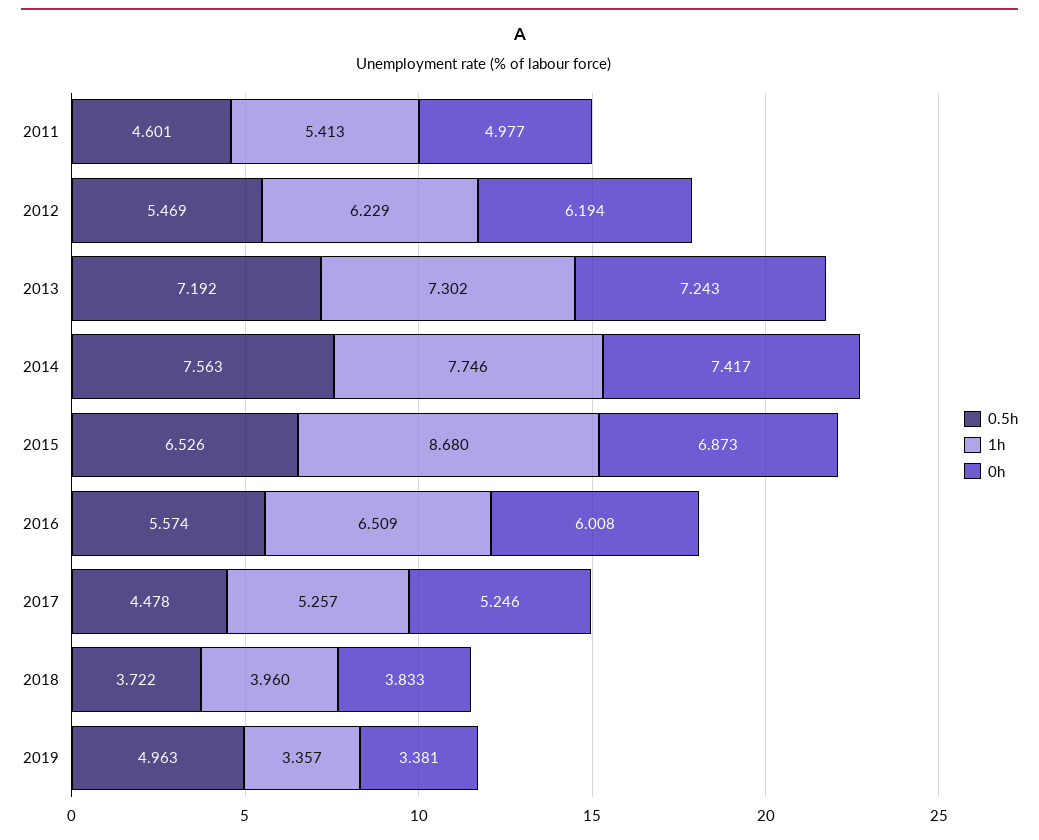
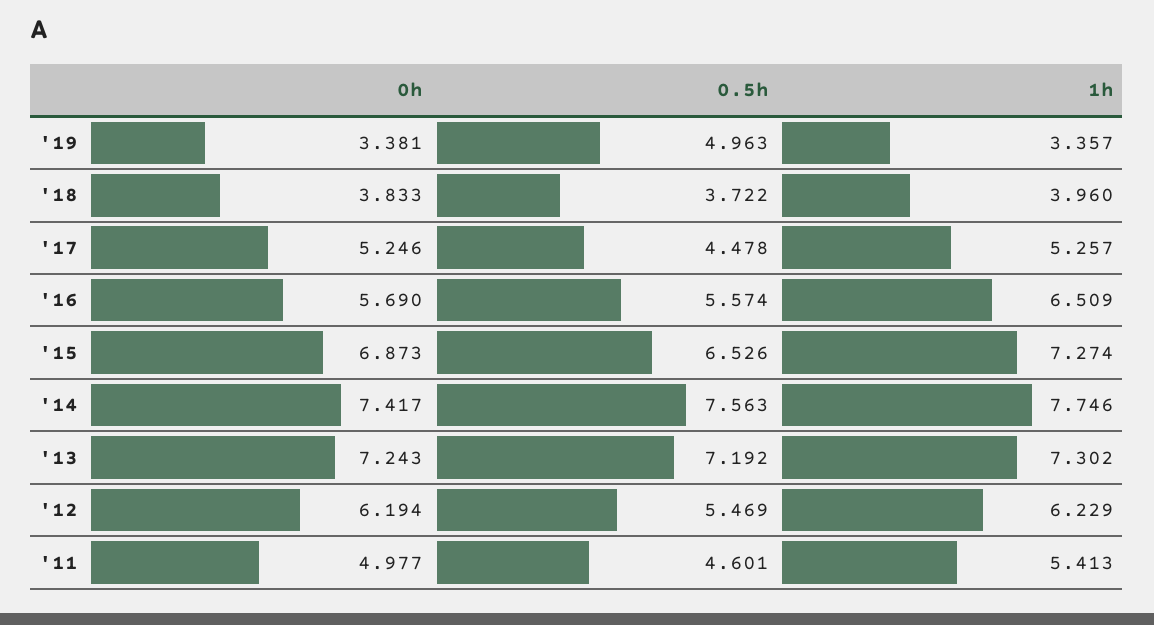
1h, 2015: 8.68 -> 7.274
0h, 2016: 6.008 -> 5.69

